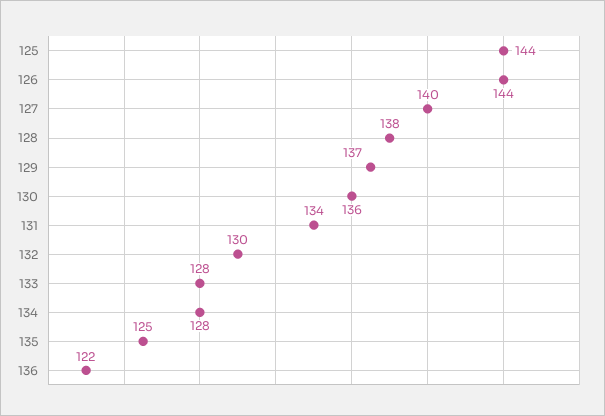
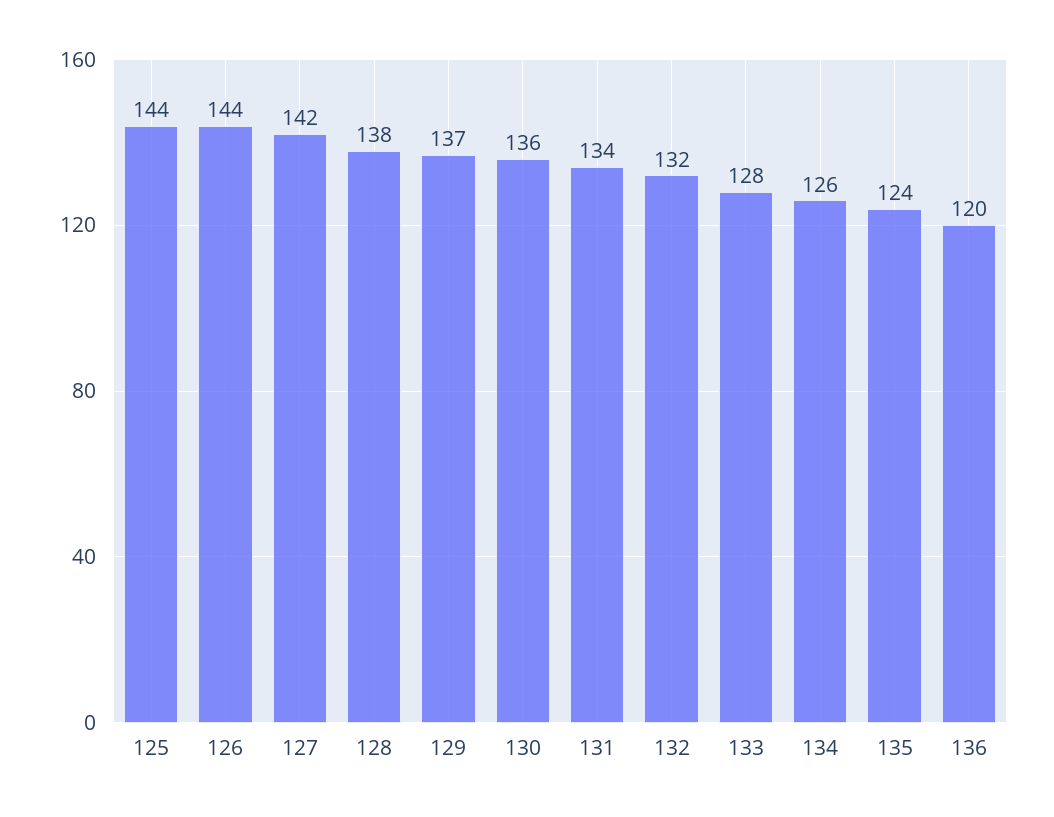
127: 140 -> 142
132: 130 -> 132
134: 128 -> 126
135: 125 -> 124
136: 122 -> 120

